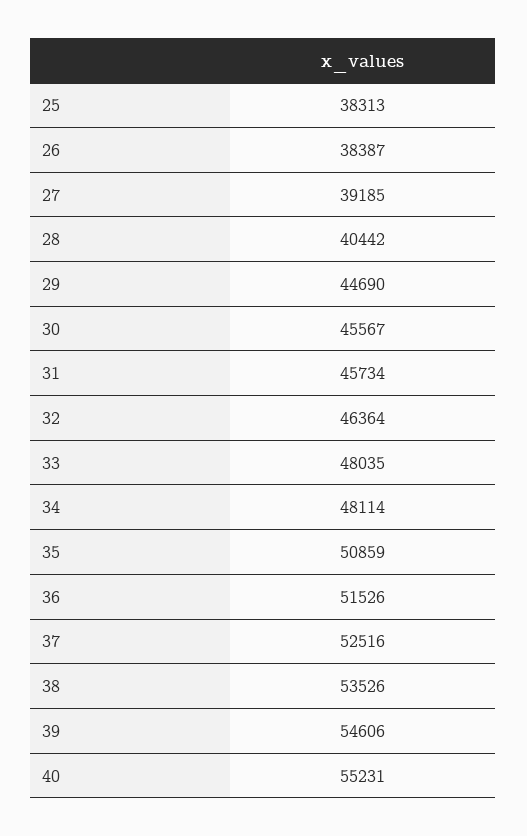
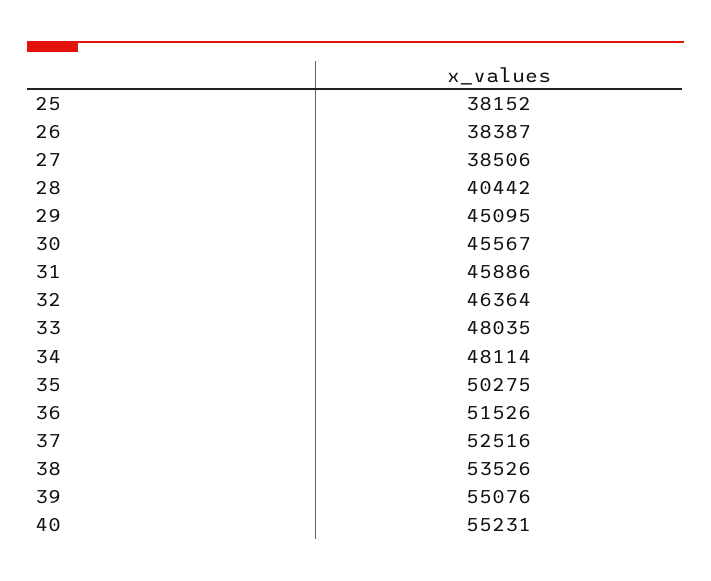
25: 38313 -> 38152
27: 39185 -> 38506
29: 44690 -> 45095
31: 45734 -> 45886
35: 50859 -> 50275
39: 54606 -> 55076

